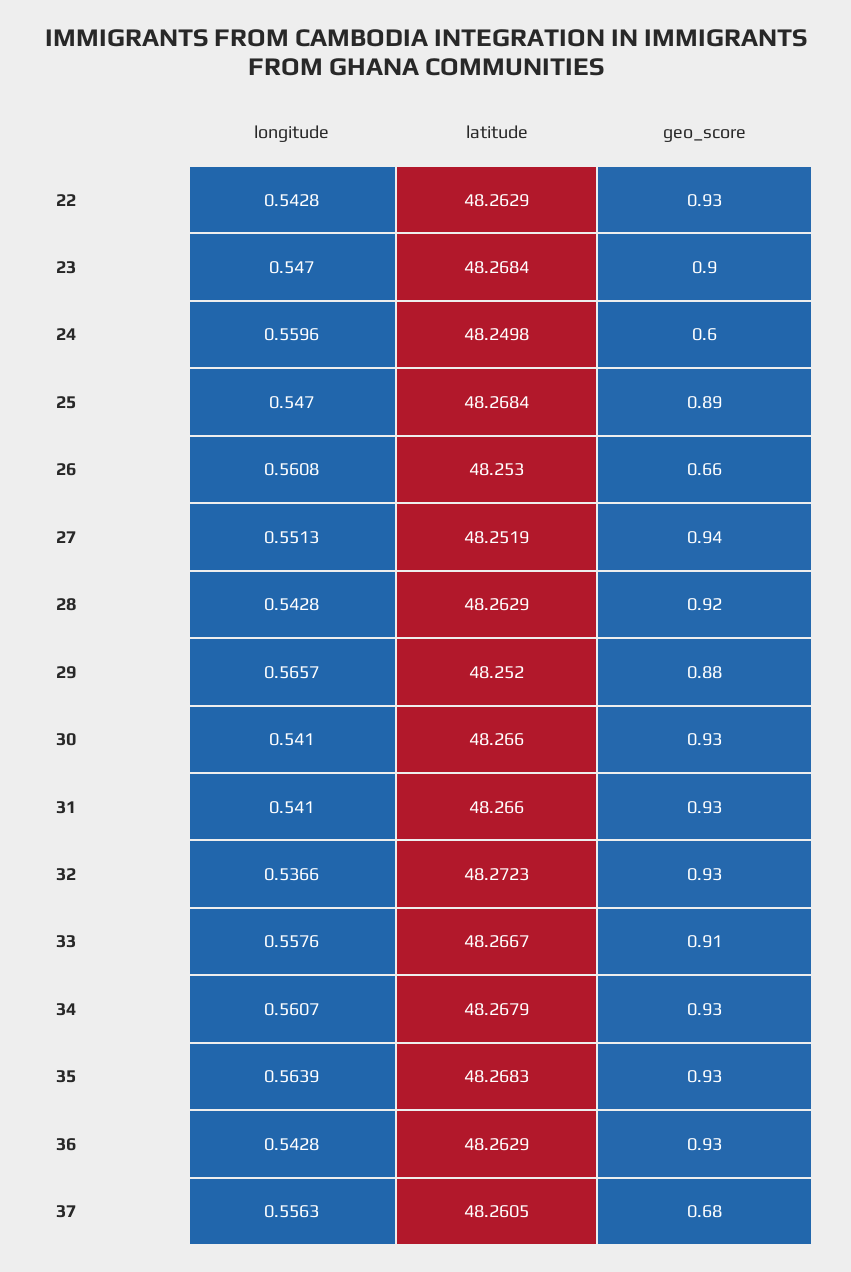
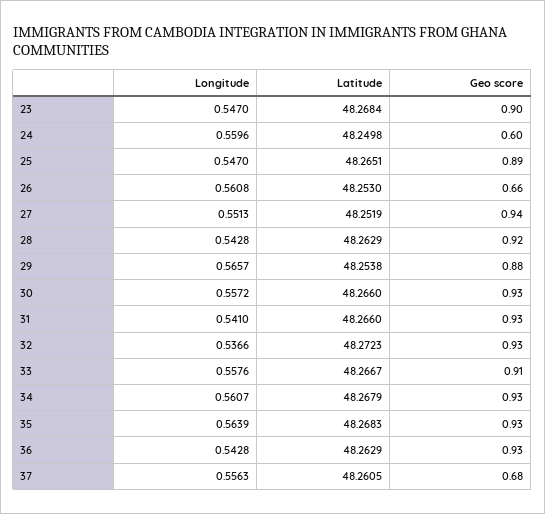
longitude, 22: 0.5428 -> none
latitude, 22: 48.2629 -> none
geo_score, 22: 0.93 -> none
latitude, 25: 48.2684 -> 48.2651
latitude, 29: 48.252 -> 48.2538
longitude, 30: 0.541 -> 0.5572

